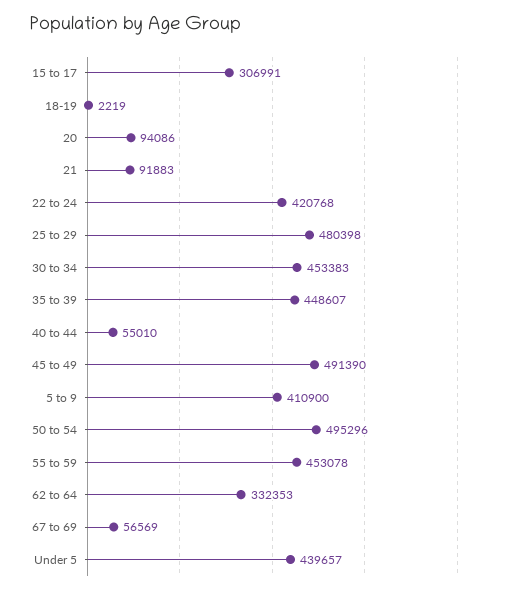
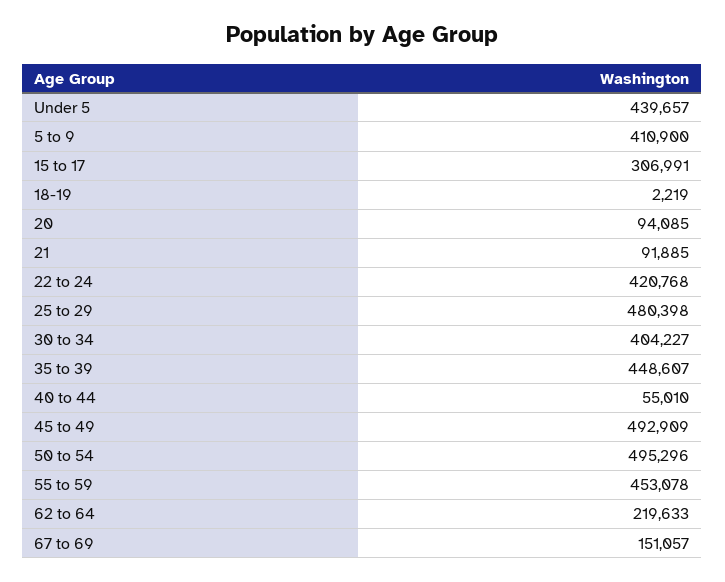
20: 94086 -> 94085
21: 91883 -> 91885
30 to 34: 453383 -> 404227
45 to 49: 491390 -> 492909
62 to 64: 332353 -> 219633
67 to 69: 56569 -> 151057

